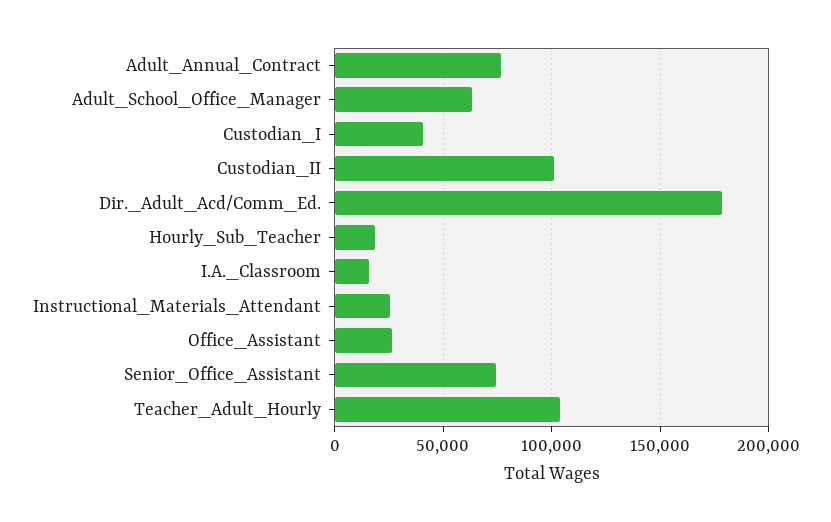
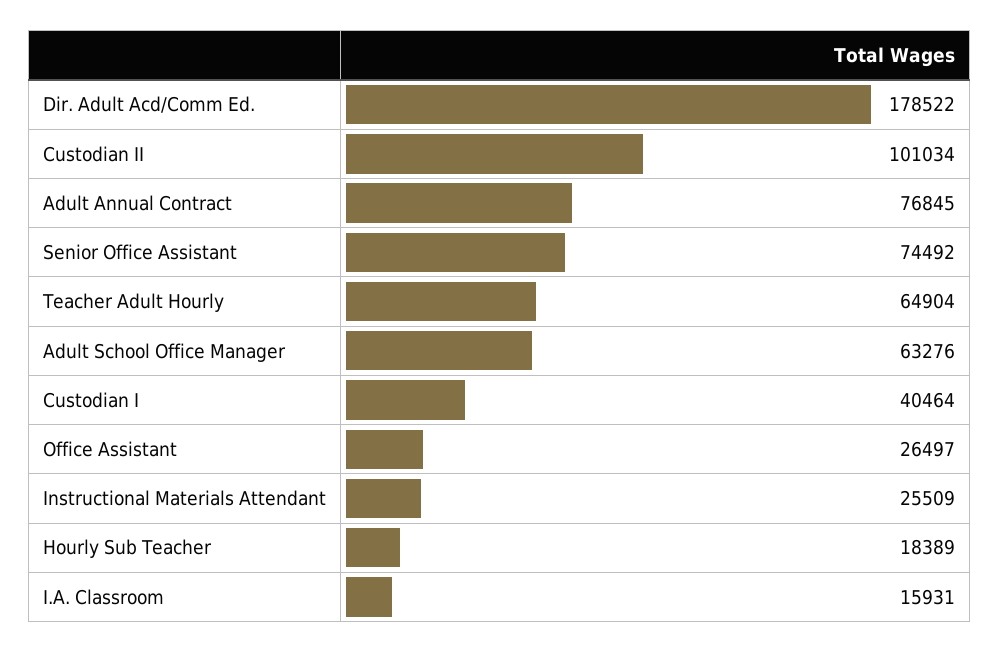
Teacher_Adult_Hourly: 105000 -> 64904

